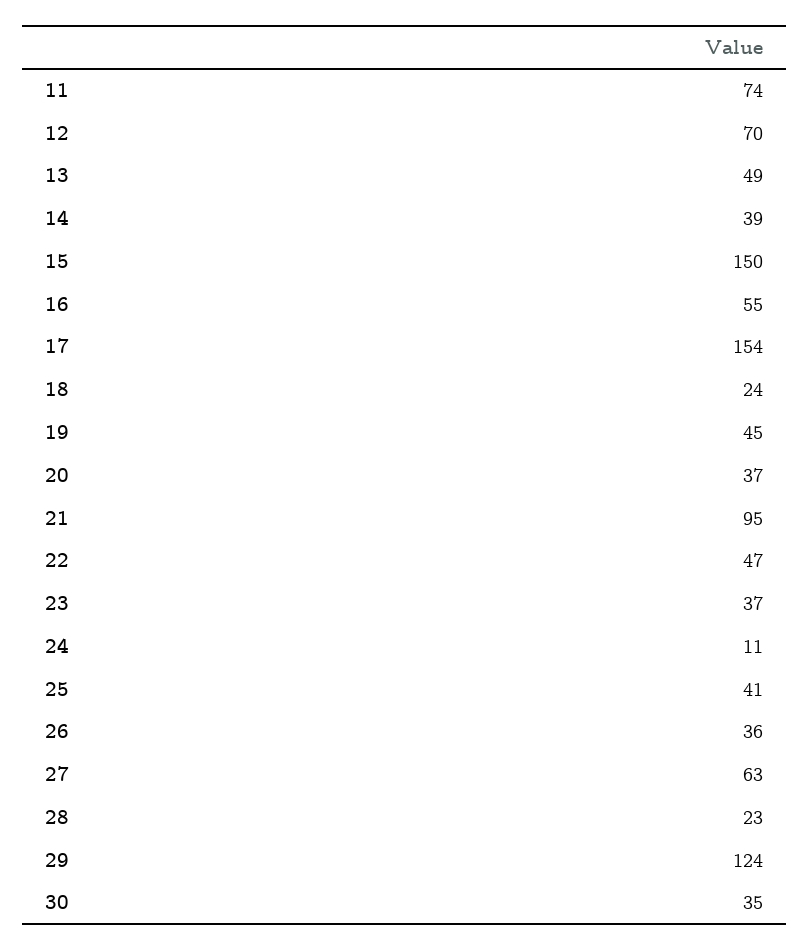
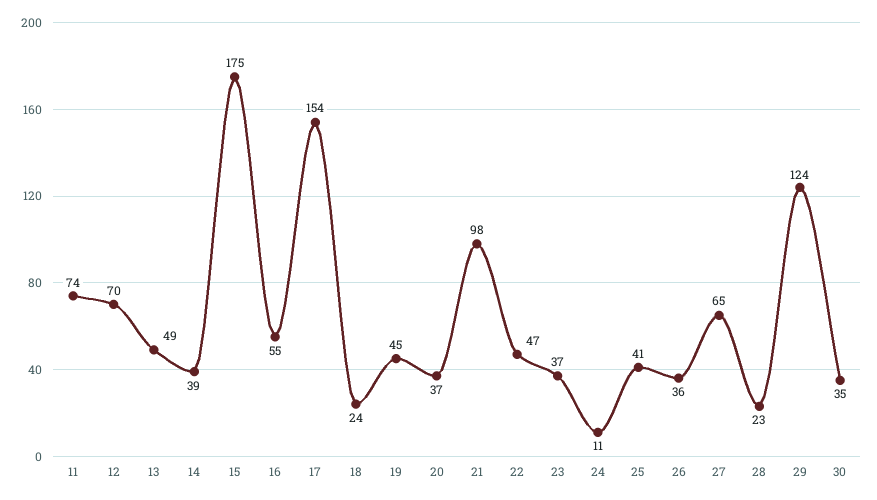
15: 150 -> 175
21: 95 -> 98
27: 63 -> 65

